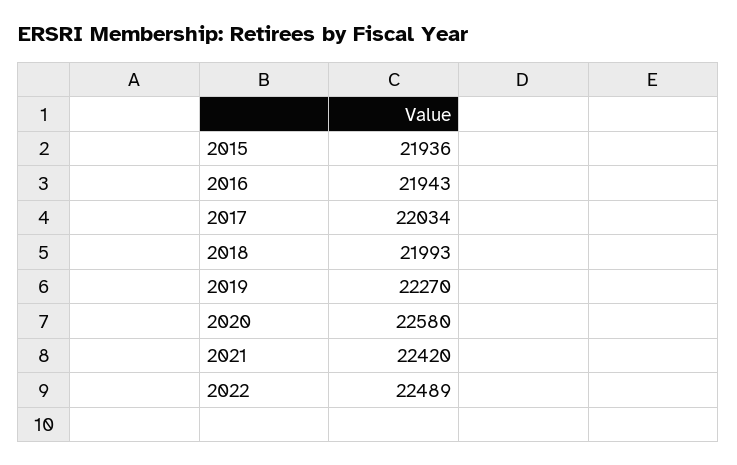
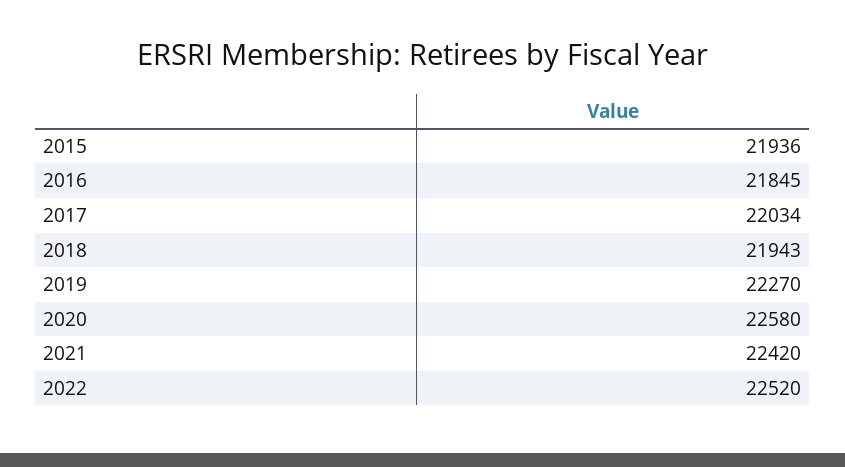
2016: 21943 -> 21845
2018: 21993 -> 21943
2022: 22489 -> 22520

